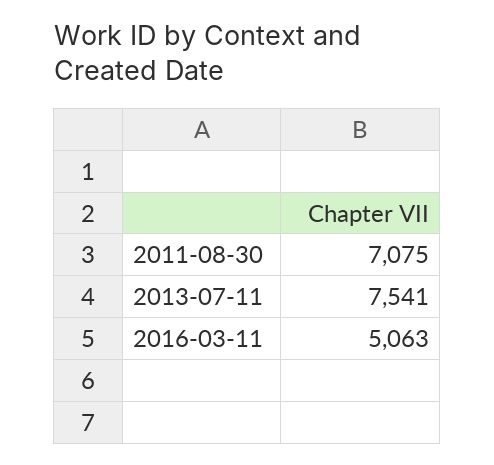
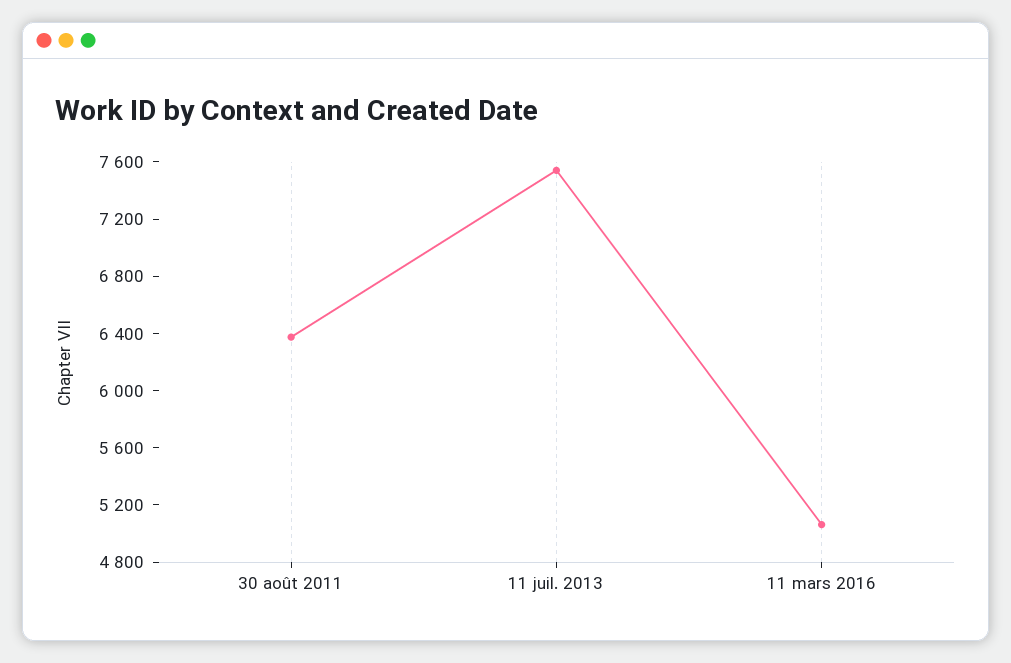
2011-08-30: 7075 -> 6400

